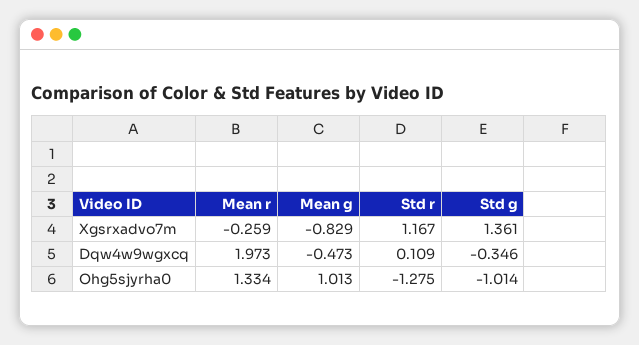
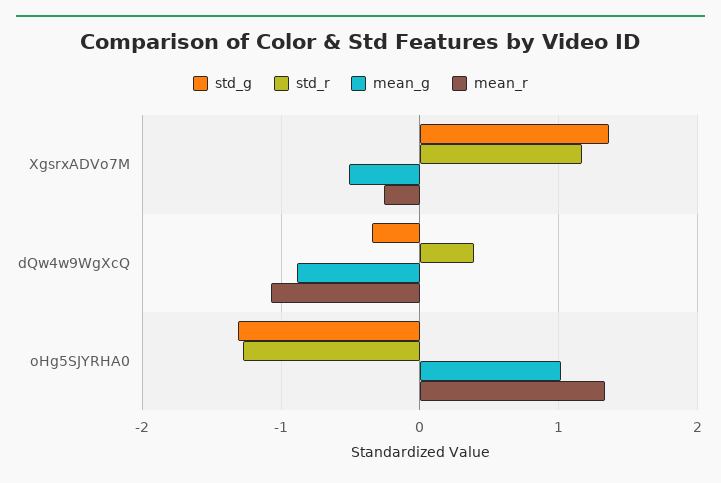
Mean g, Xgsrxadvo7m: -0.829 -> -0.5
Mean r, Dqw4w9wgxcq: 1.973 -> -1.1
Mean g, Dqw4w9wgxcq: -0.473 -> -0.9
Std r, Dqw4w9wgxcq: 0.109 -> 0.4
Std g, Ohg5sjyrha0: -1.014 -> -1.3

